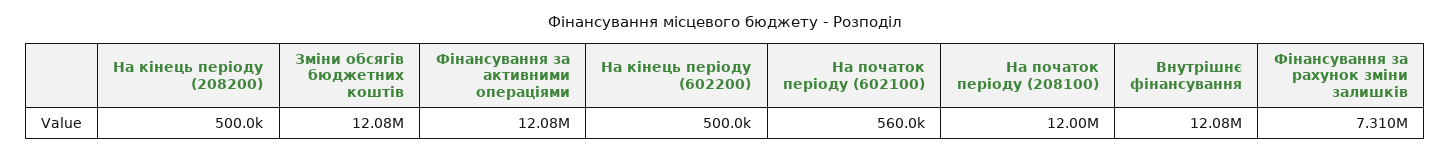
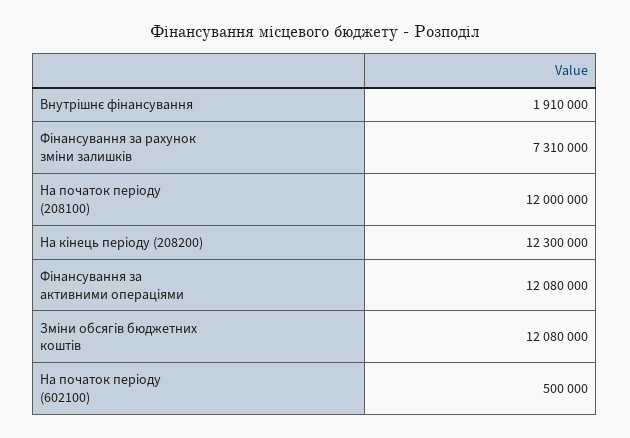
На кінець періоду (208200): 500000 -> 12300000
На кінець періоду (602200): 500000 -> none
На початок періоду (602100): 560000 -> 500000
Внутрішнє фінансування: 12080000 -> 1910000

